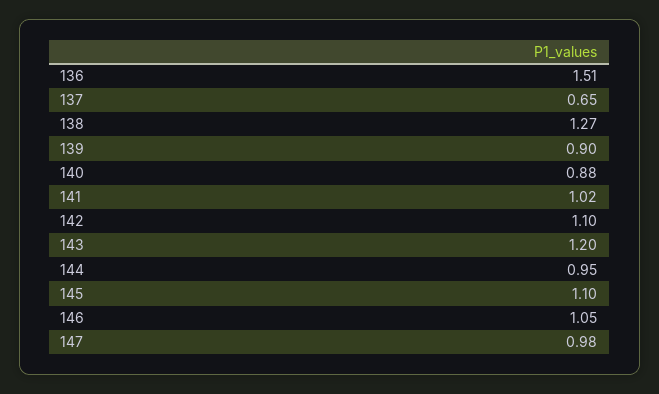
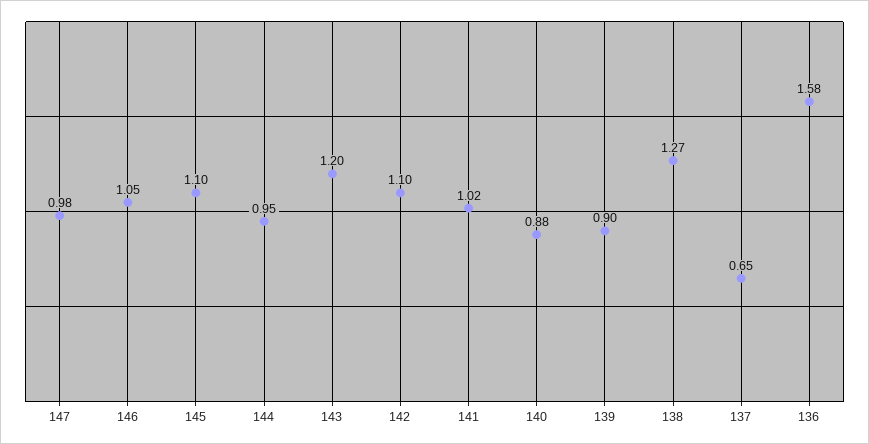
136: 1.51 -> 1.58

